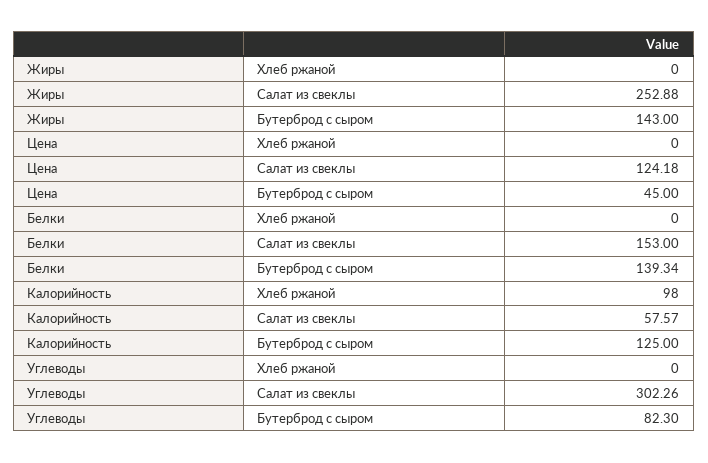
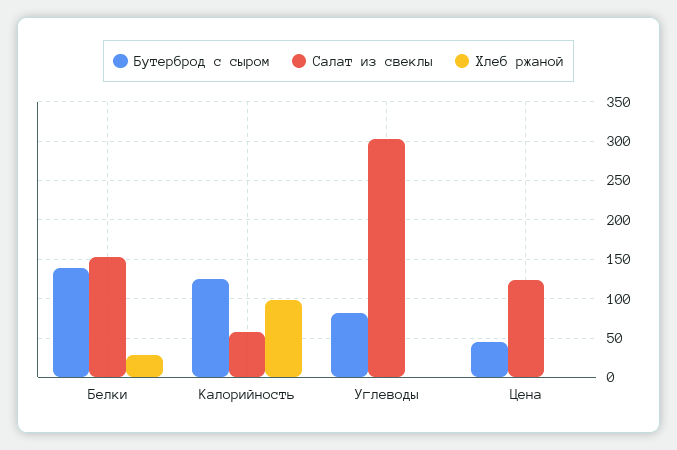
Хлеб ржаной, Жиры: 0 -> none
Салат из свеклы, Жиры: 252.88 -> none
Бутерброд с сыром, Жиры: 143 -> none
Хлеб ржаной, Белки: 0 -> 30

